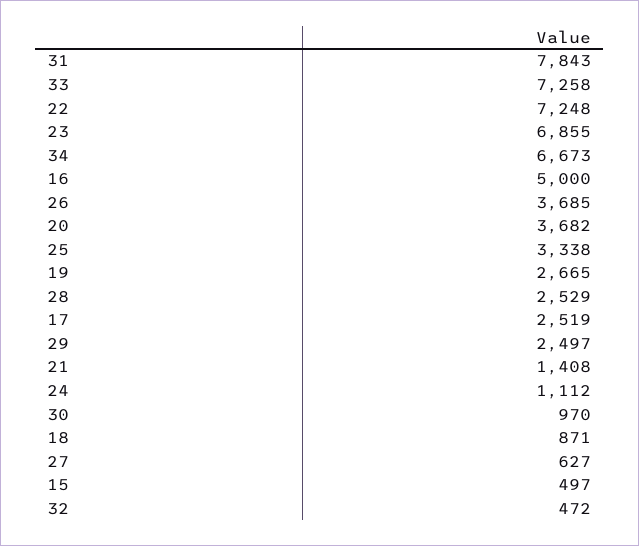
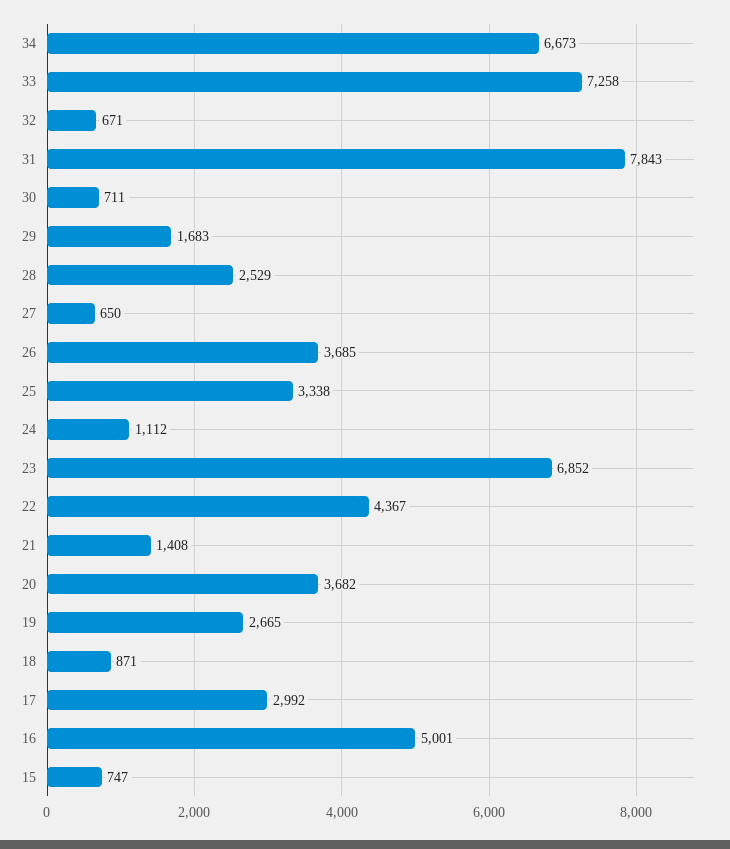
22: 7248 -> 4367
23: 6855 -> 6852
16: 5000 -> 5001
17: 2519 -> 2992
29: 2497 -> 1683
30: 970 -> 711
27: 627 -> 650
15: 497 -> 747
32: 472 -> 671

